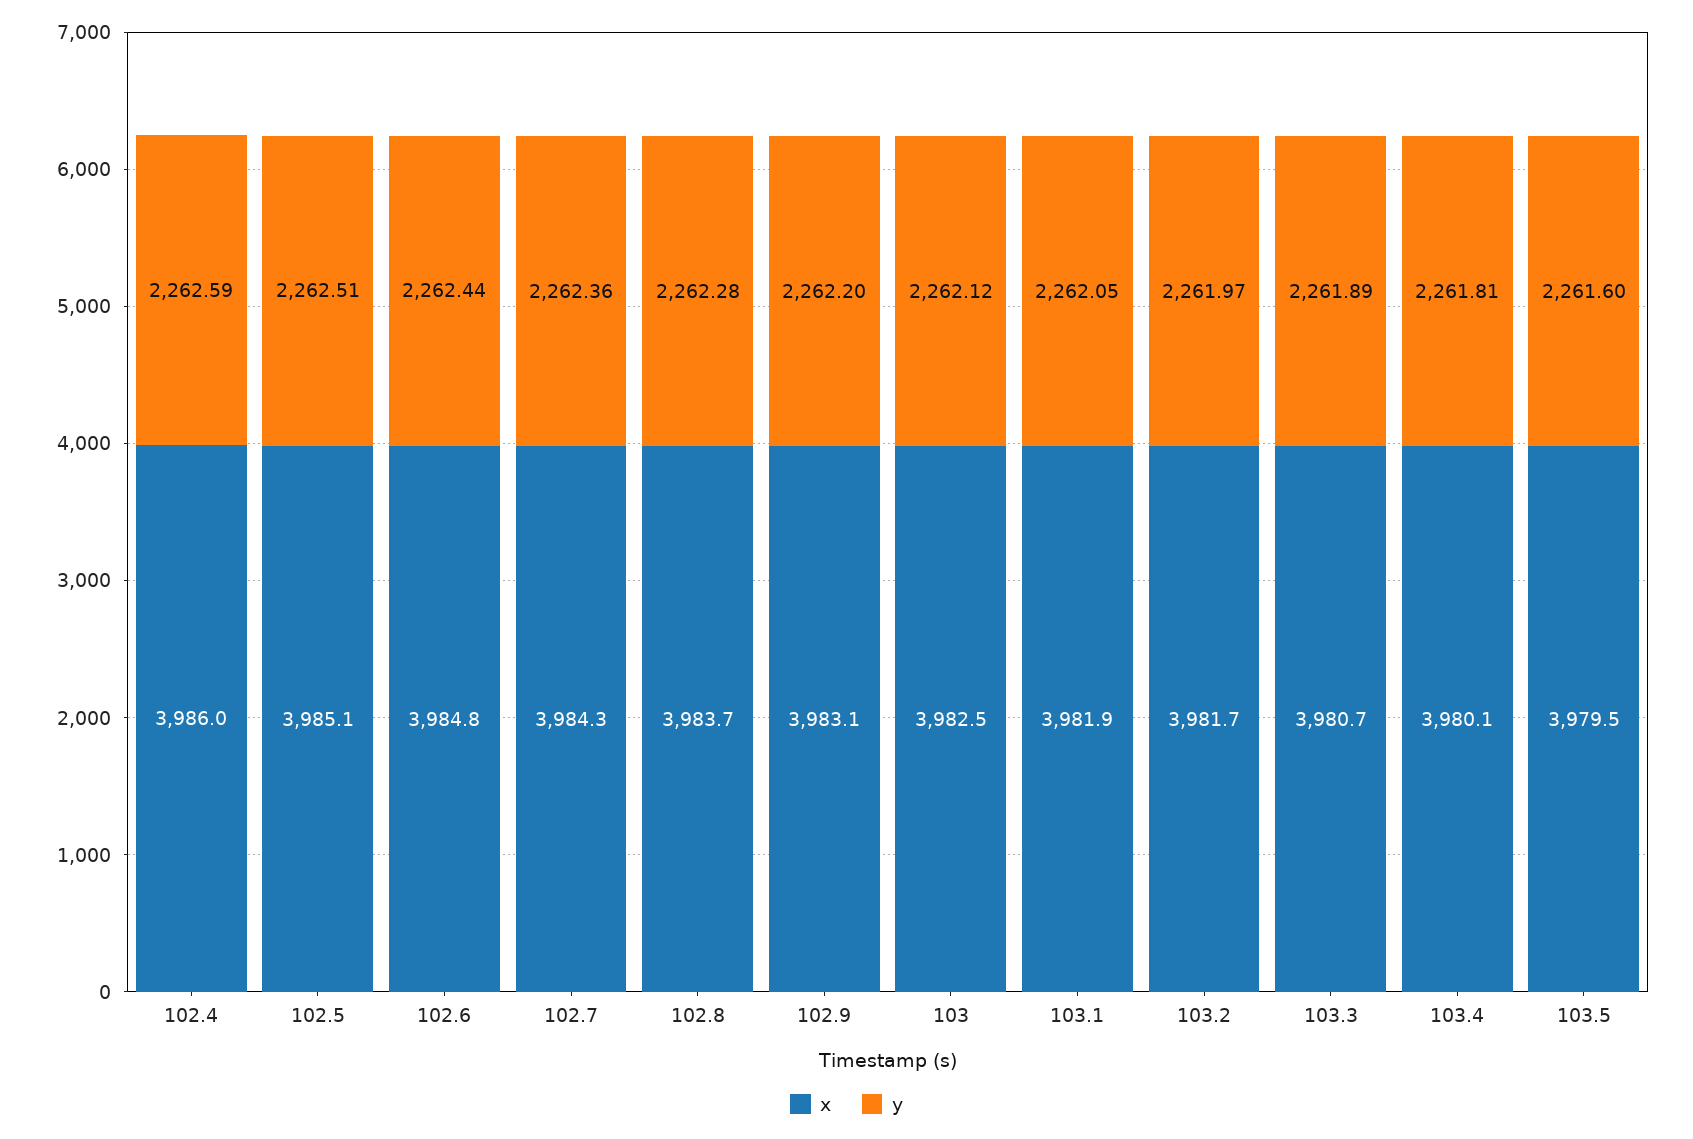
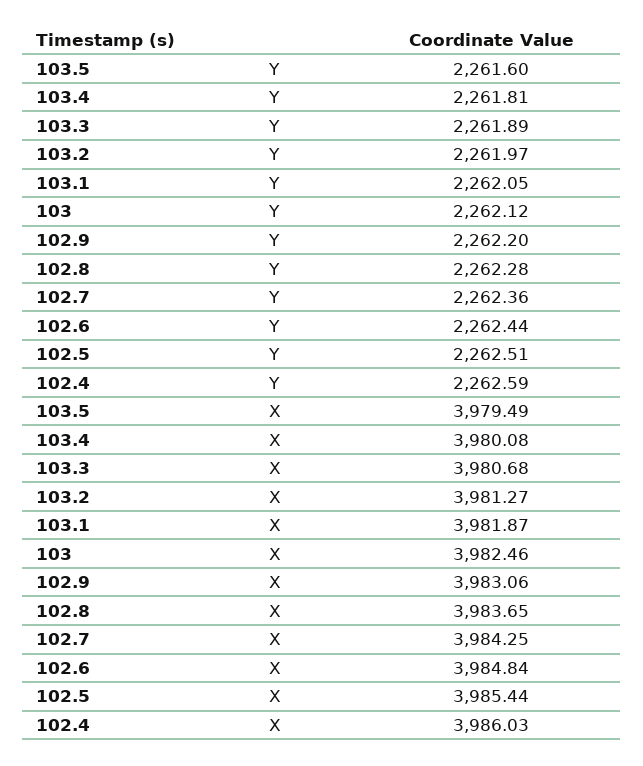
x, 102.5: 3985.1 -> 3985.44
x, 103.2: 3981.7 -> 3981.27

